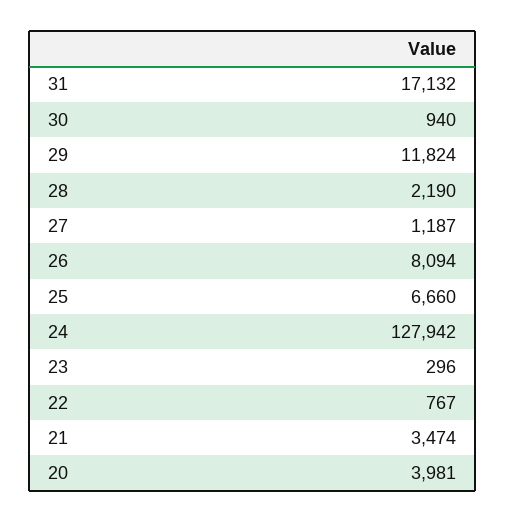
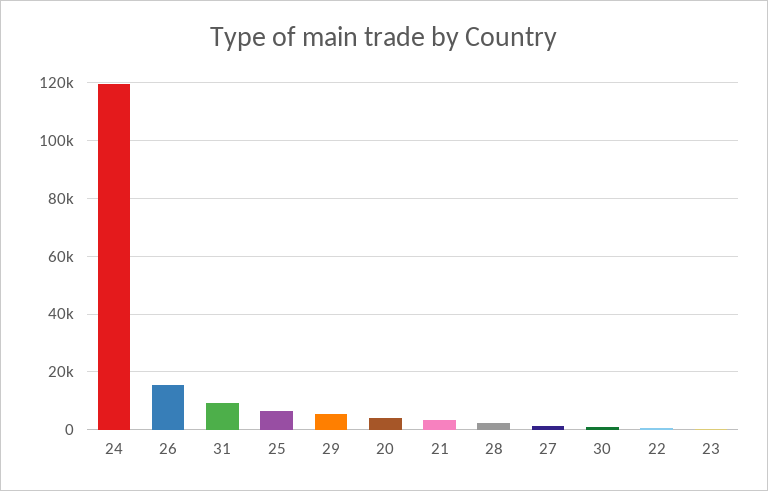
31: 17132 -> 10000
29: 11824 -> 5000
26: 8094 -> 15000
24: 127942 -> 120000

